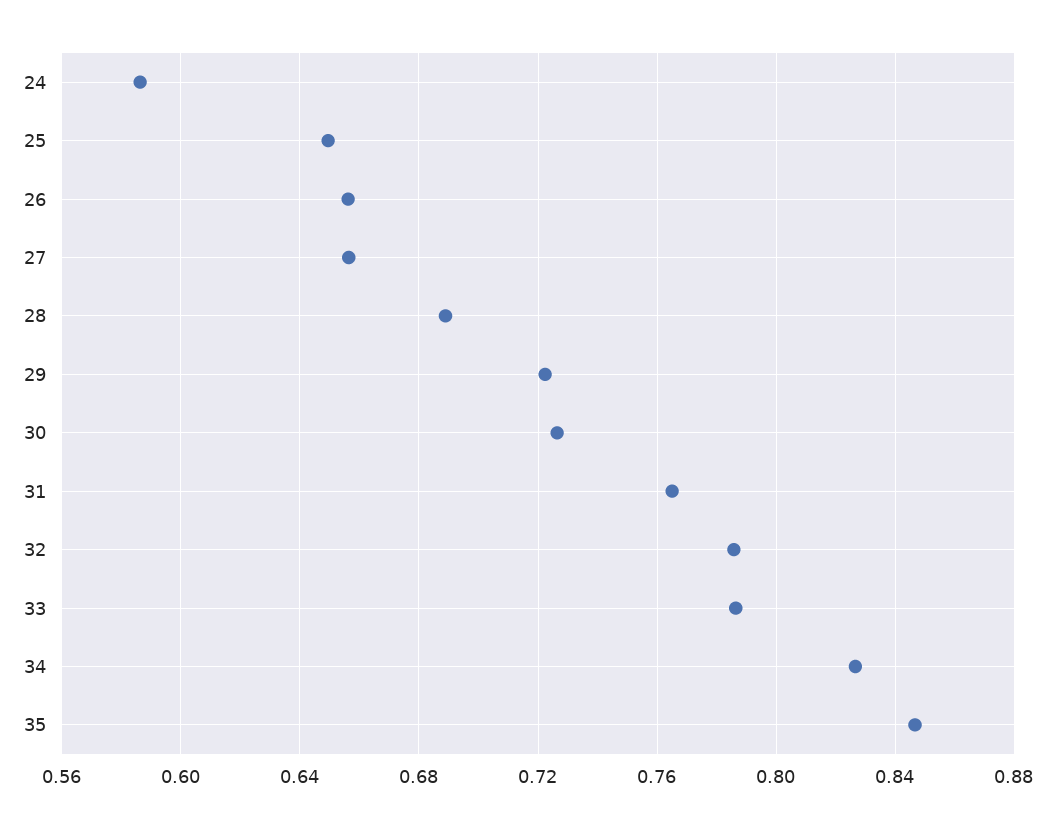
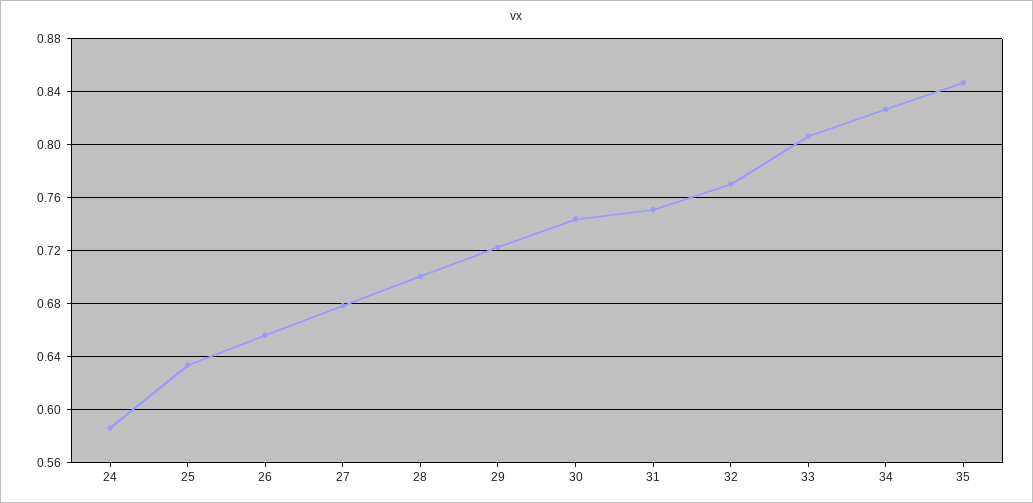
25: 0.65 -> 0.635
27: 0.655 -> 0.68
28: 0.69 -> 0.7
30: 0.725 -> 0.745
31: 0.765 -> 0.75
32: 0.785 -> 0.77
33: 0.785 -> 0.805

